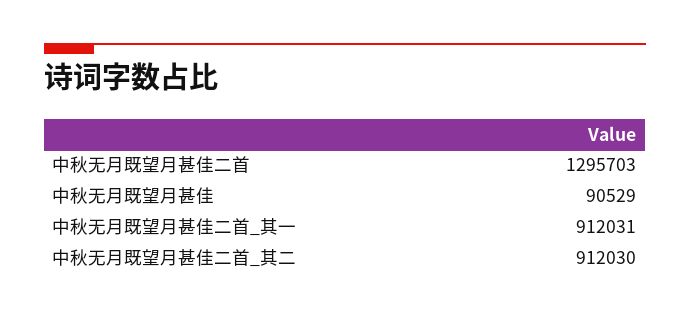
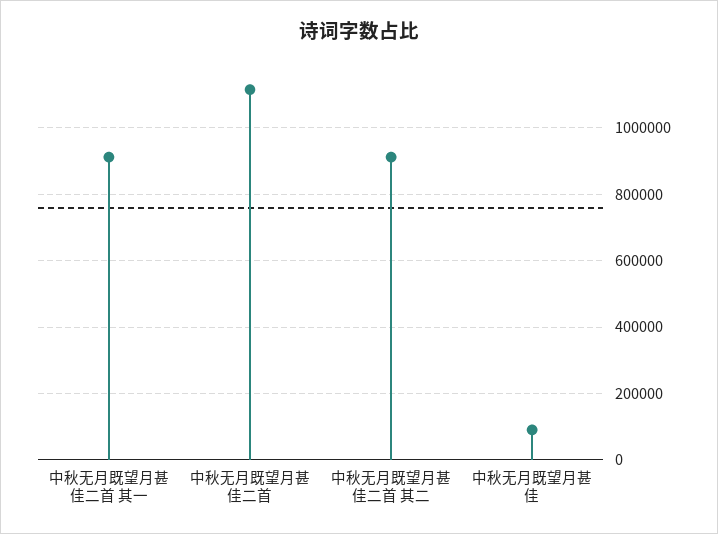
中秋无月既望月甚佳二首: 1295703 -> 1120000

